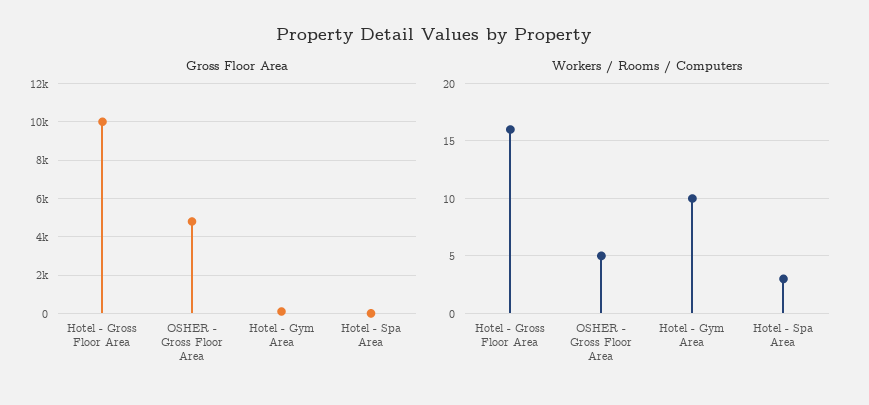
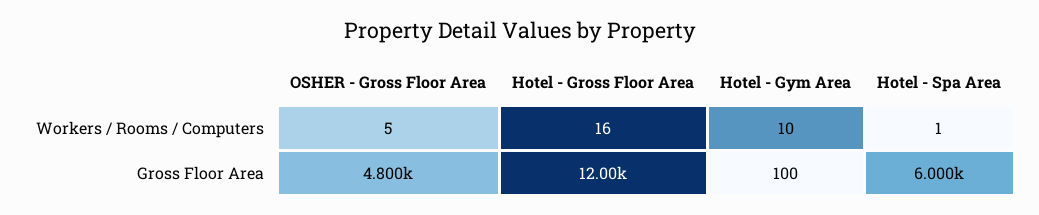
Gross Floor Area, Hotel - Gross Floor Area: 10000 -> 12000
Gross Floor Area, Hotel - Spa Area: 0 -> 6000
Workers / Rooms / Computers, Hotel - Spa Area: 3 -> 1

